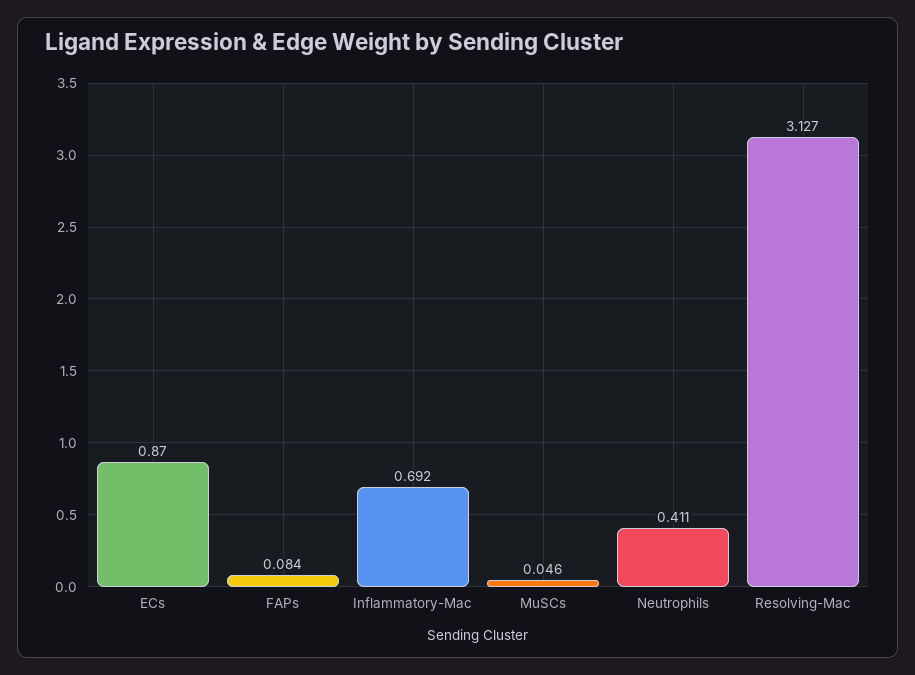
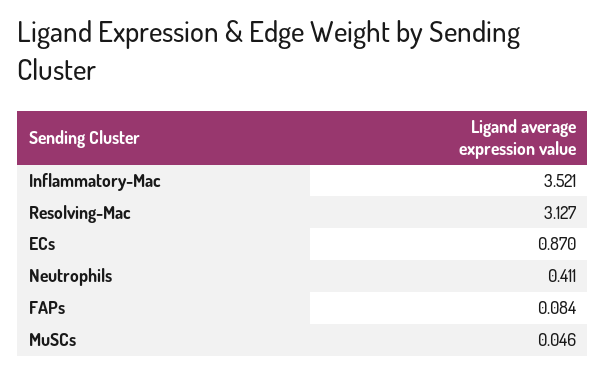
Inflammatory-Mac: 0.692 -> 3.521

